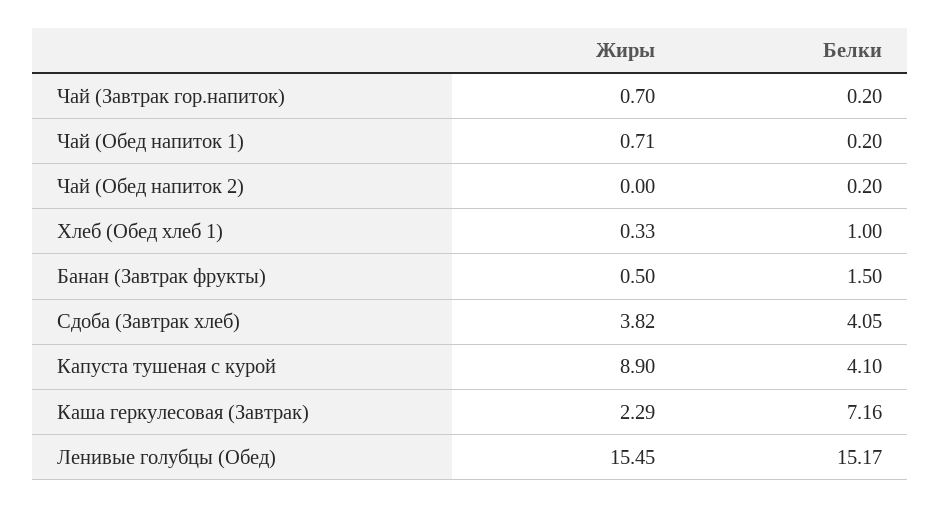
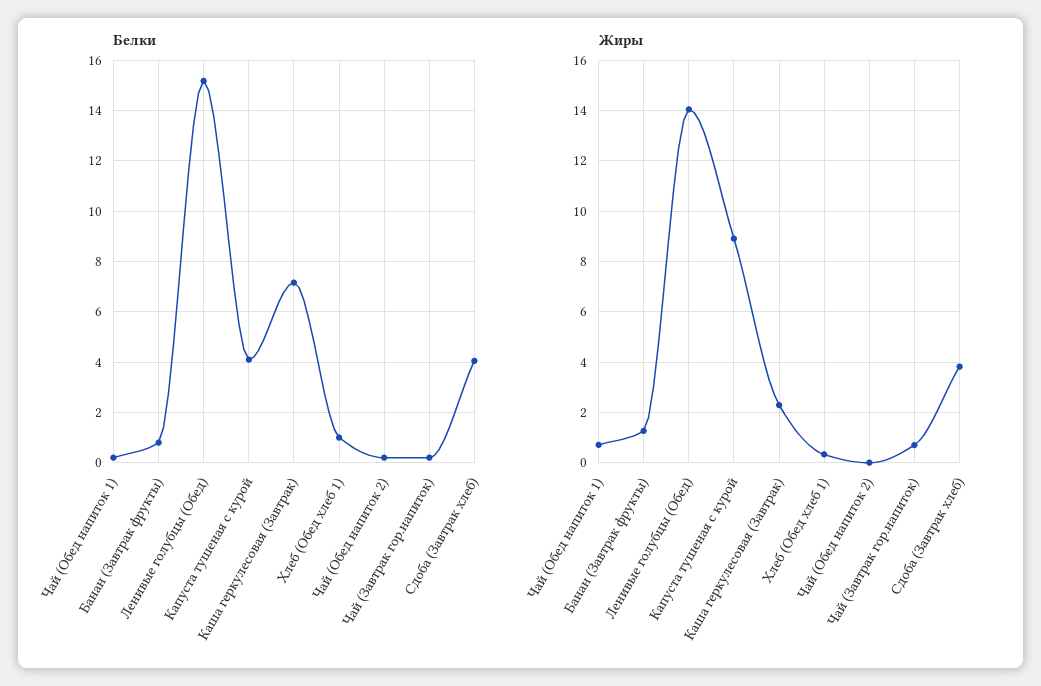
Жиры, Банан (Завтрак фрукты): 0.5 -> 1.25
Белки, Банан (Завтрак фрукты): 1.5 -> 0.75
Жиры, Ленивые голубцы (Обед): 15.45 -> 14

